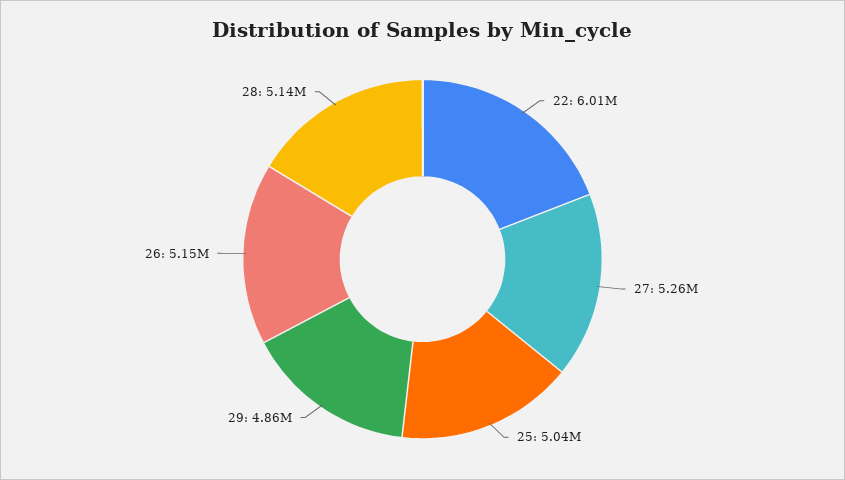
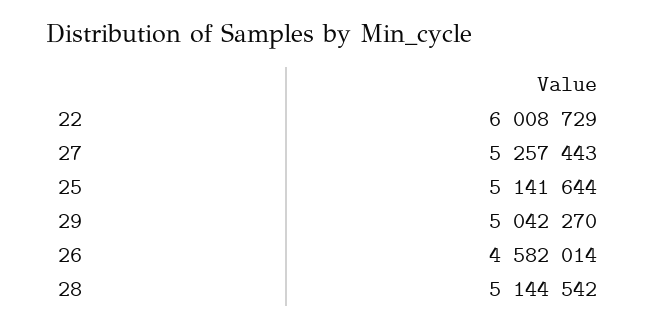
25: 5040000 -> 5141644
29: 4860000 -> 5042270
26: 5150000 -> 4582014

